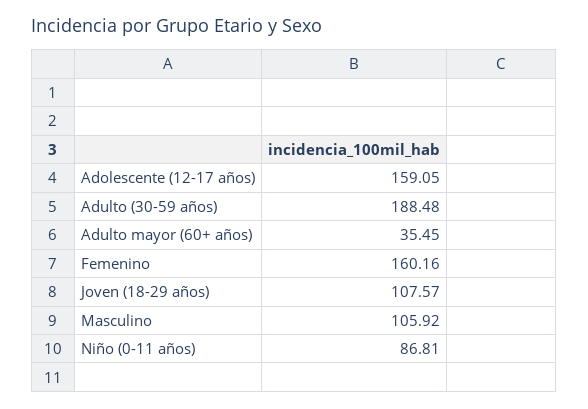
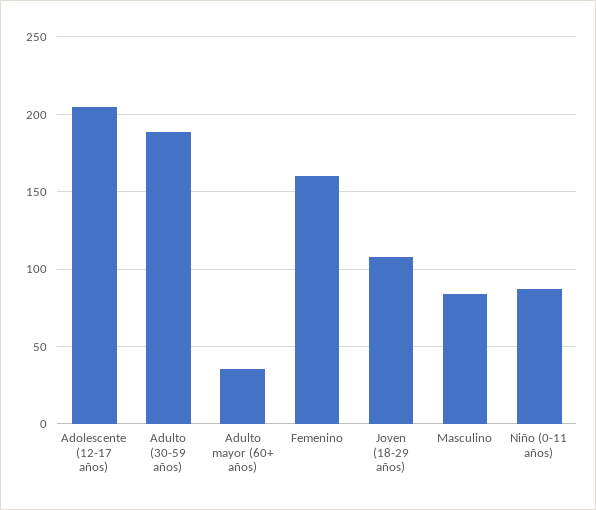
Adolescente (12-17 años): 159.05 -> 205
Masculino: 105.92 -> 85

